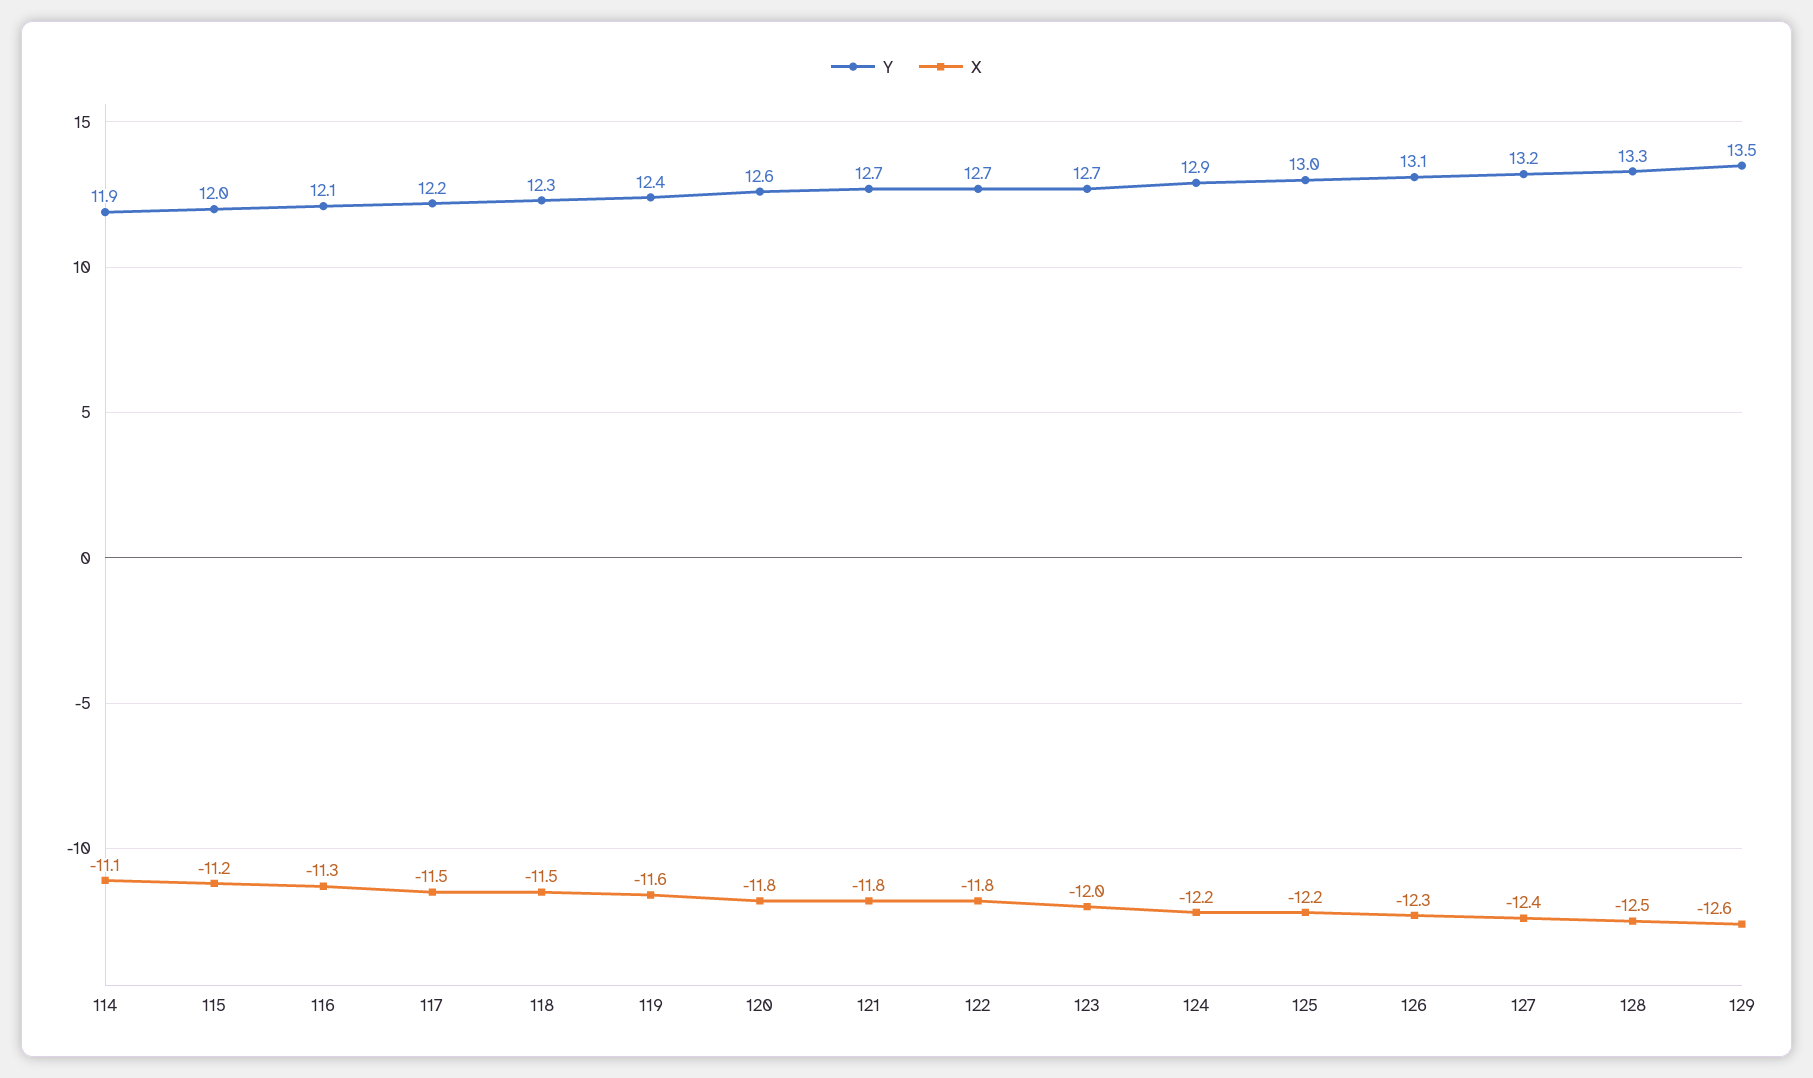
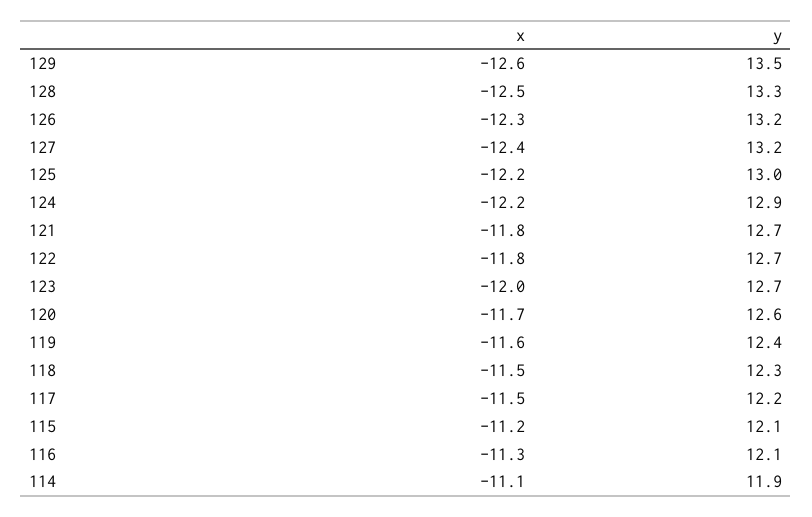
Y, 115: 12 -> 12.1
X, 120: -11.8 -> -11.7
Y, 126: 13.1 -> 13.2

